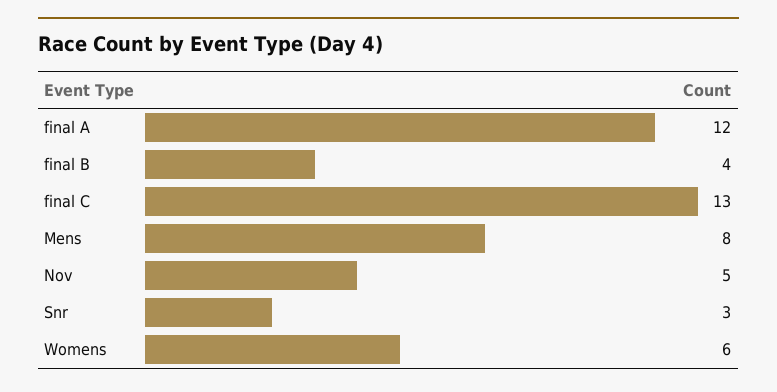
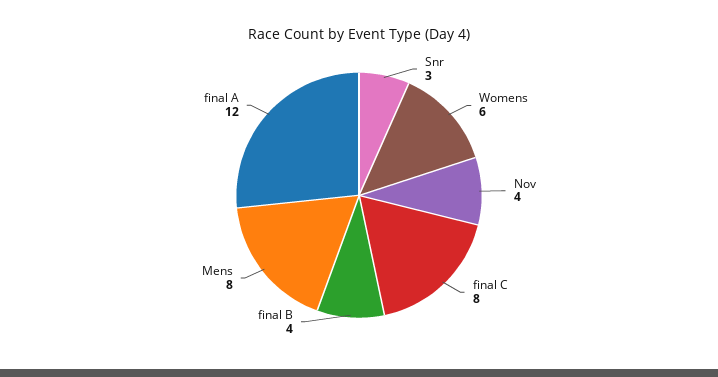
final C: 13 -> 8
Nov: 5 -> 4

